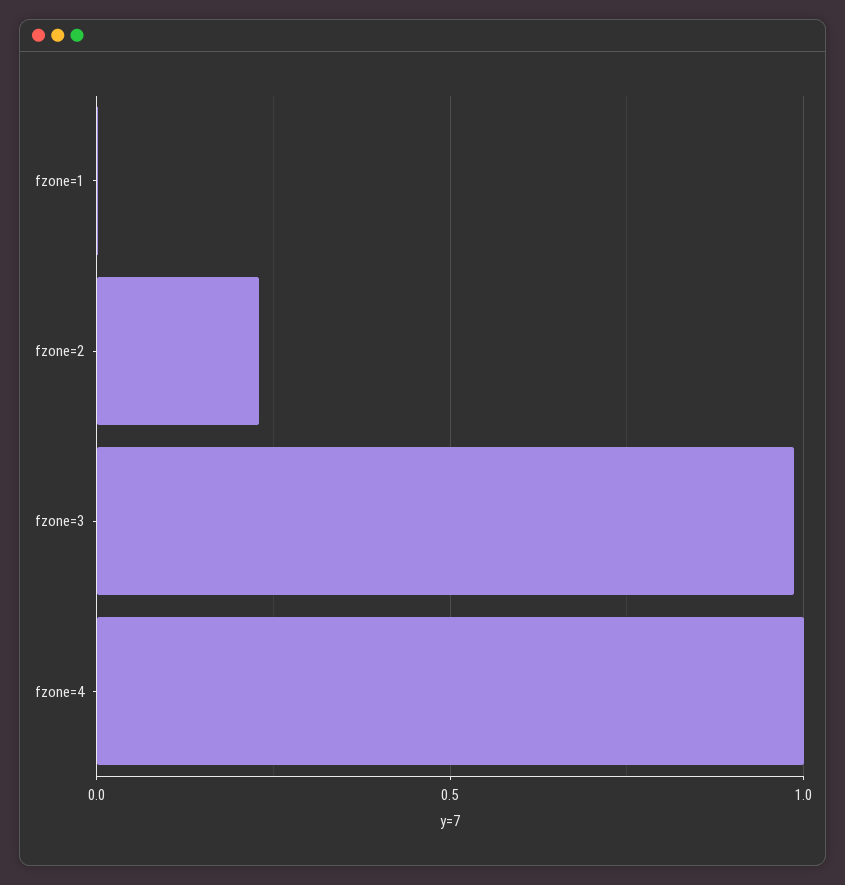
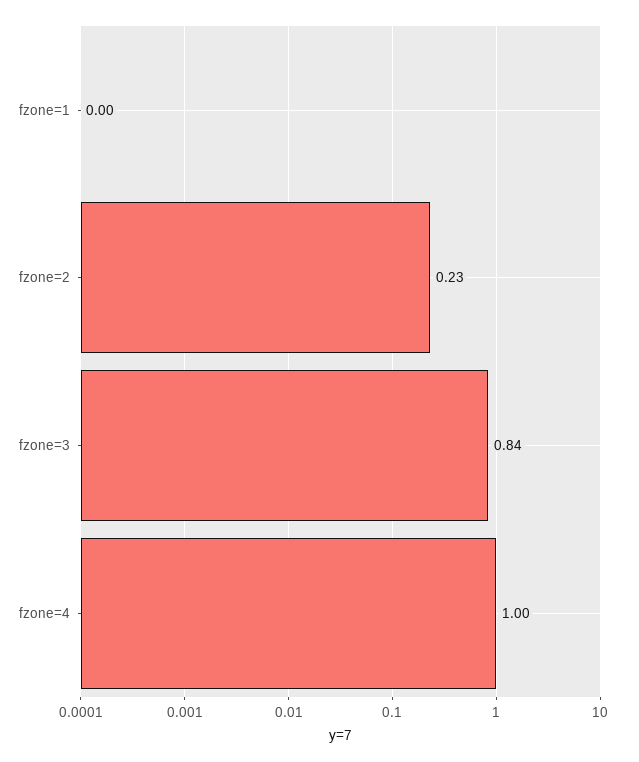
fzone=3: 1 -> 0.84

